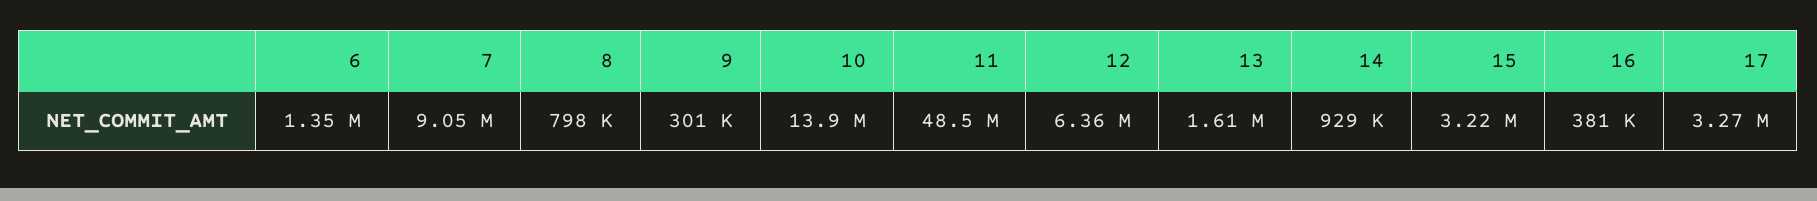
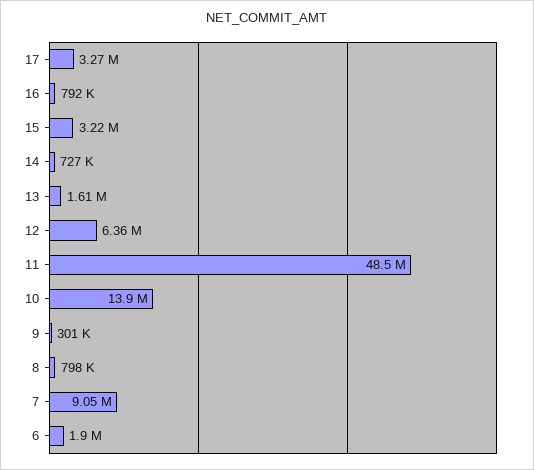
6: 1350000 -> 1900000
14: 929000 -> 727000
16: 381000 -> 792000

